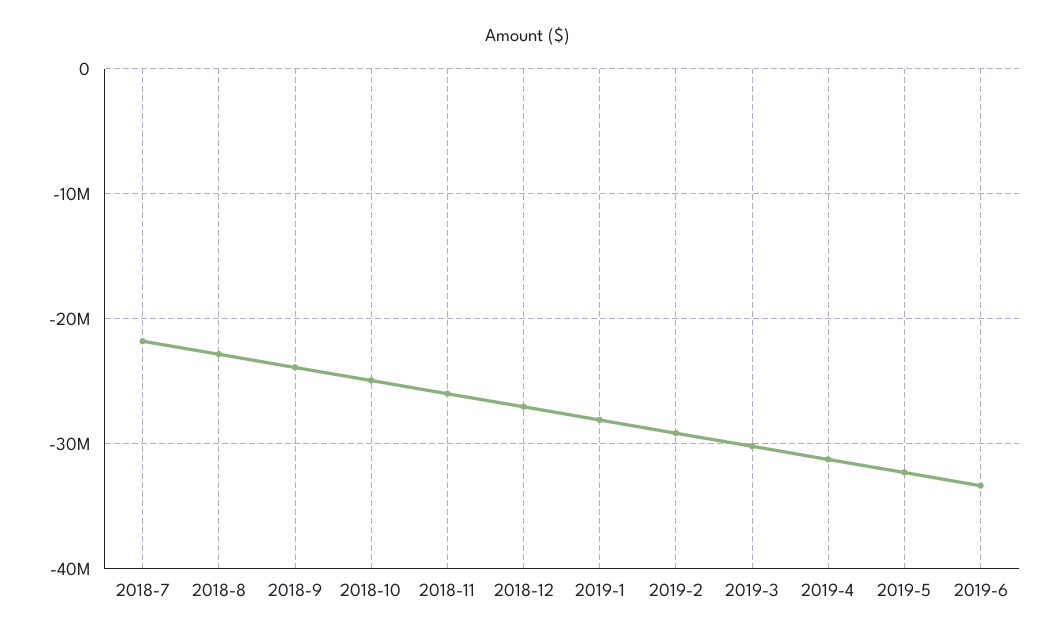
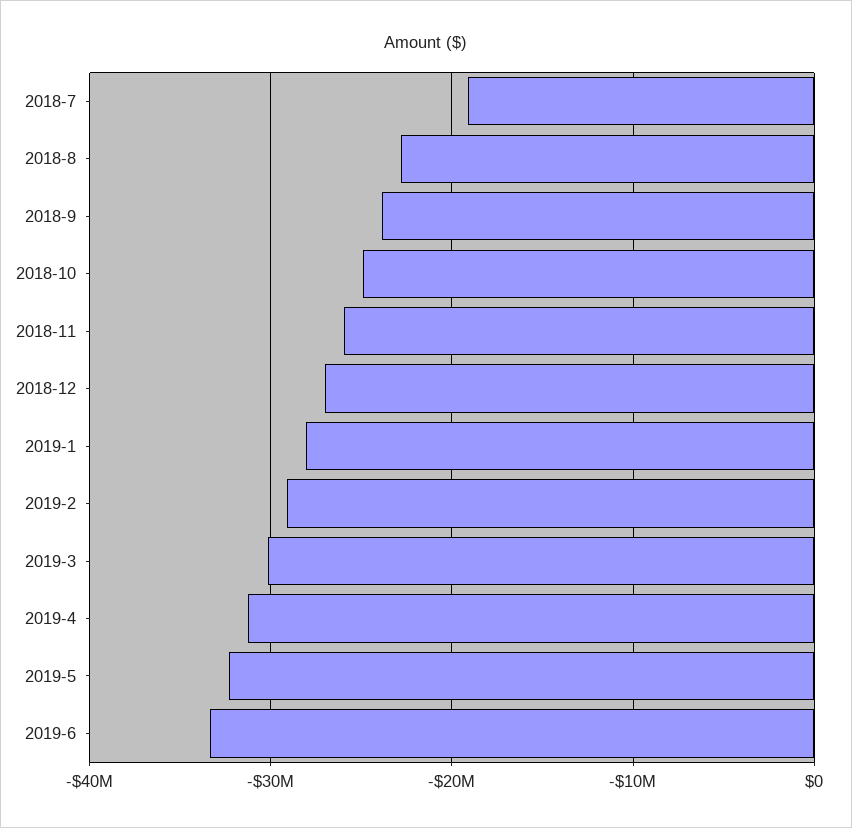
2018-7: -22000000 -> -19000000

